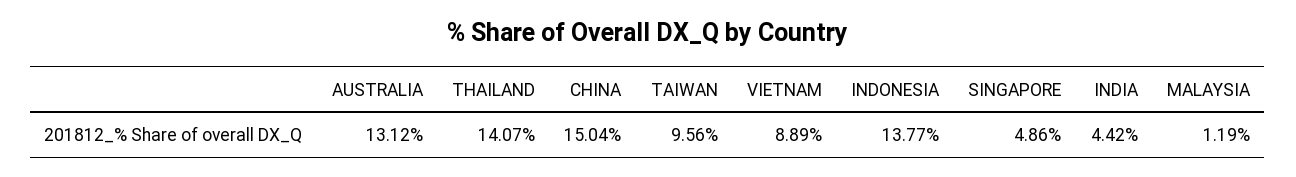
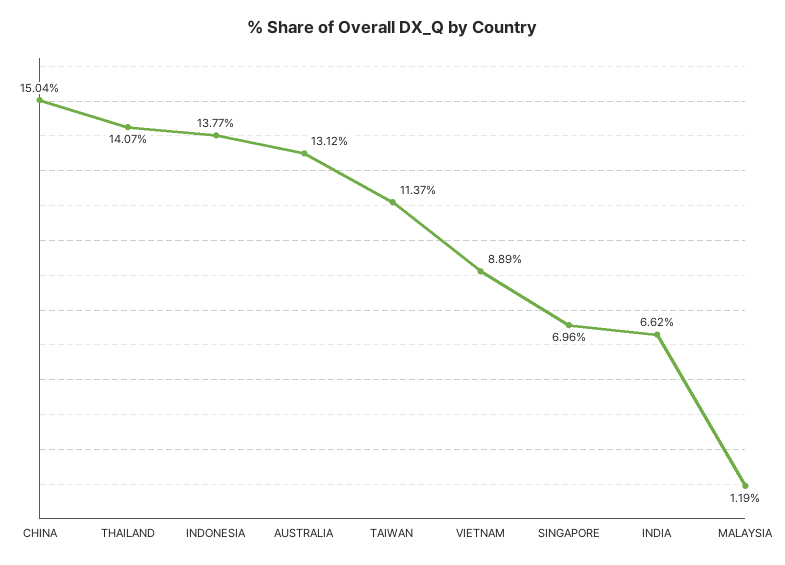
TAIWAN: 9.56 -> 11.37
SINGAPORE: 4.86 -> 6.96
INDIA: 4.42 -> 6.62

